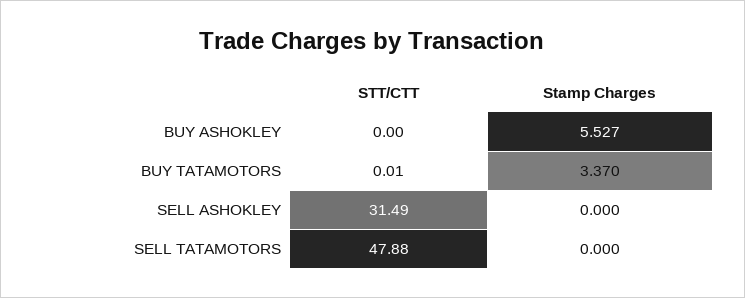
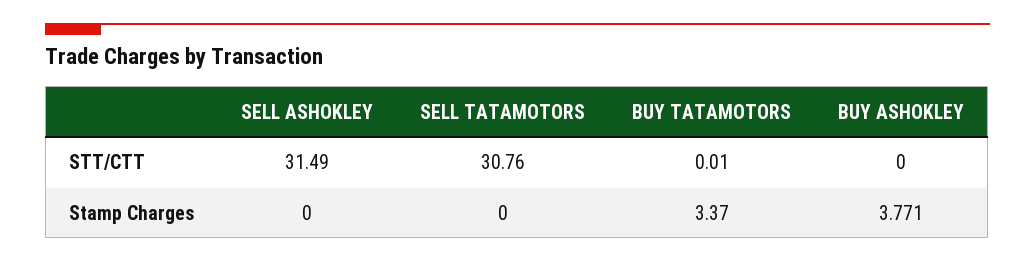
Stamp Charges, BUY ASHOKLEY: 5.527 -> 3.771
STT/CTT, SELL TATAMOTORS: 47.88 -> 30.76

